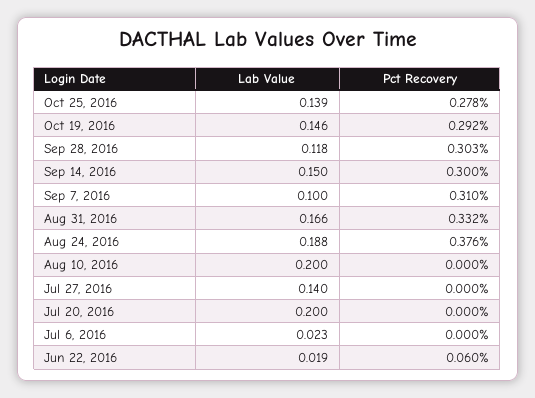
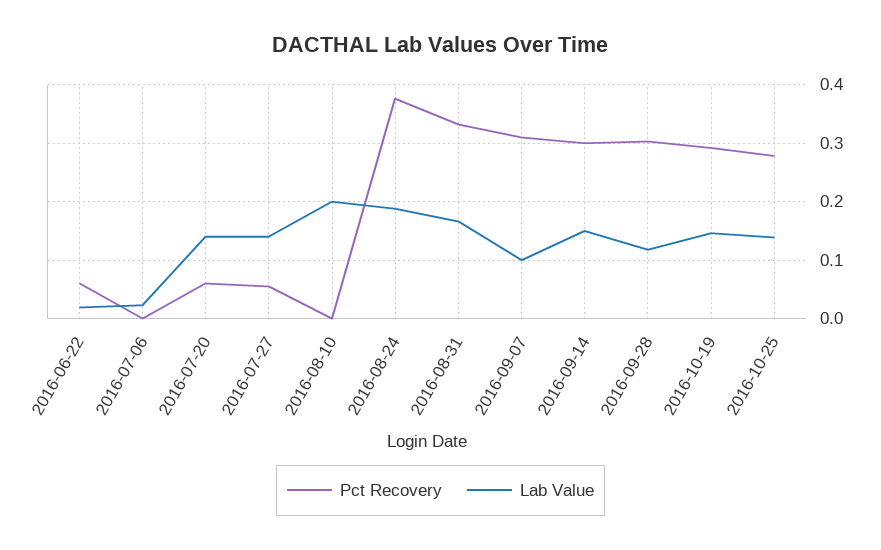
Pct Recovery, Jul 27, 2016: 0 -> 0.06
Lab Value, Jul 20, 2016: 0.2 -> 0.14
Pct Recovery, Jul 20, 2016: 0 -> 0.06

